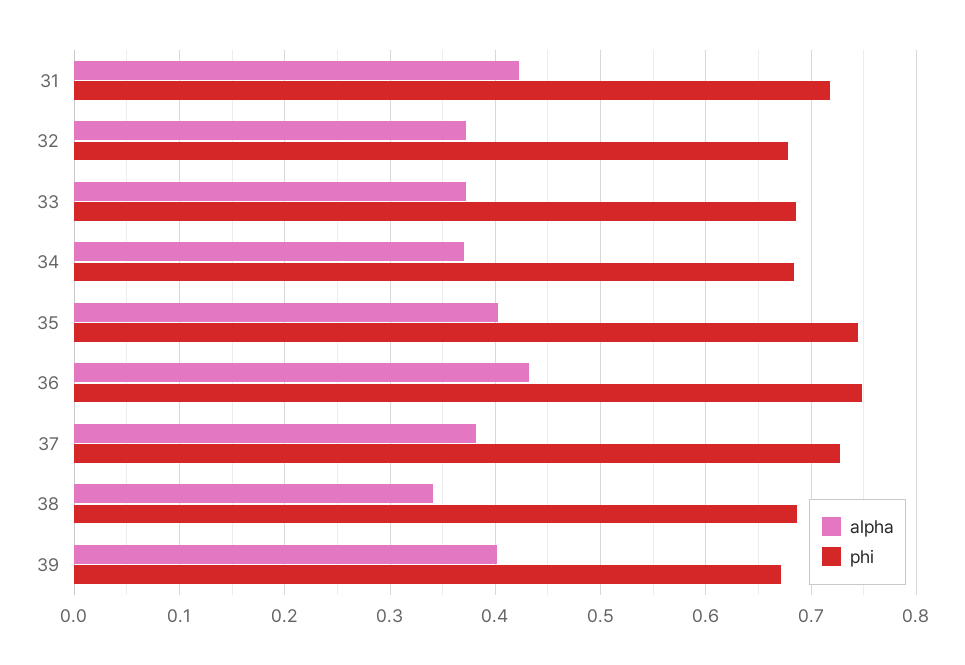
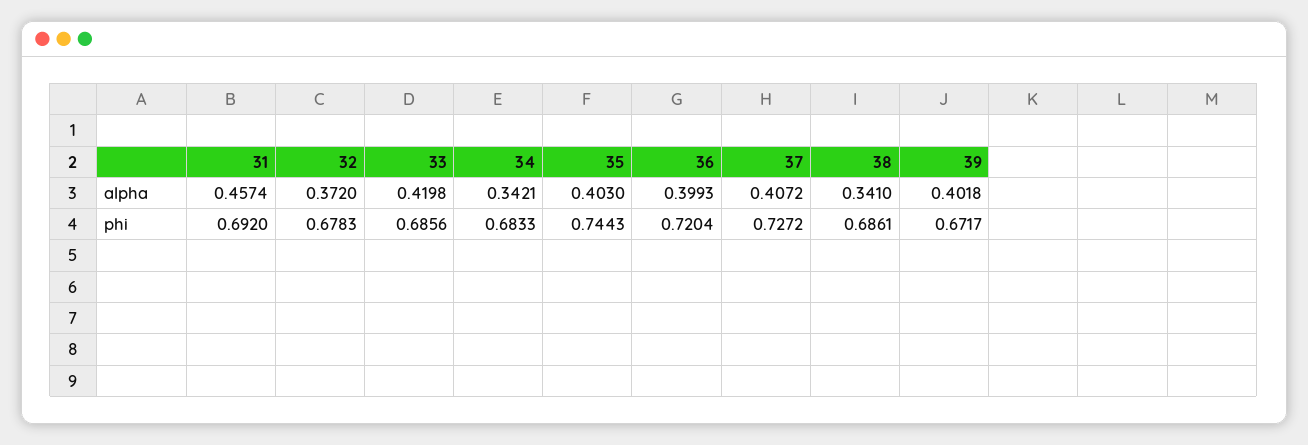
alpha, 31: 0.42 -> 0.4574
phi, 31: 0.72 -> 0.692
alpha, 33: 0.37 -> 0.4198
alpha, 34: 0.37 -> 0.3421
alpha, 36: 0.43 -> 0.3993
phi, 36: 0.75 -> 0.7204
alpha, 37: 0.38 -> 0.4072

